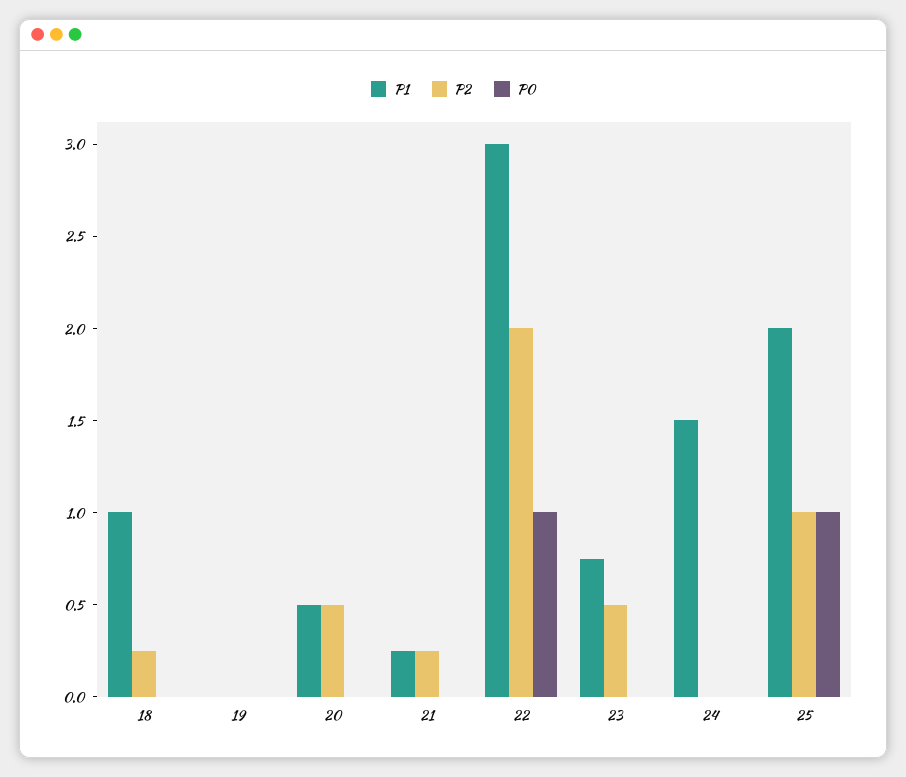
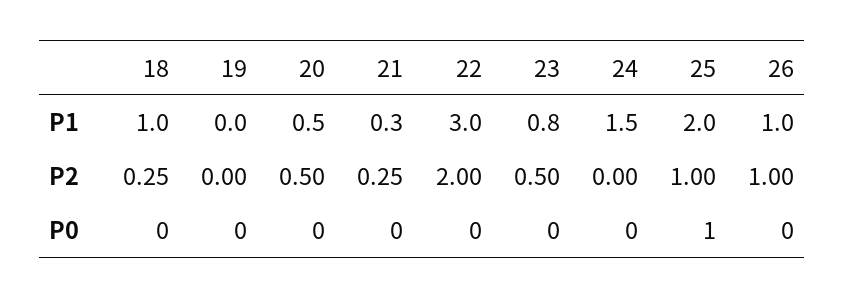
P0, 22: 1 -> 0
P1, 26: none -> 1
P2, 26: none -> 1
P0, 26: none -> 0

